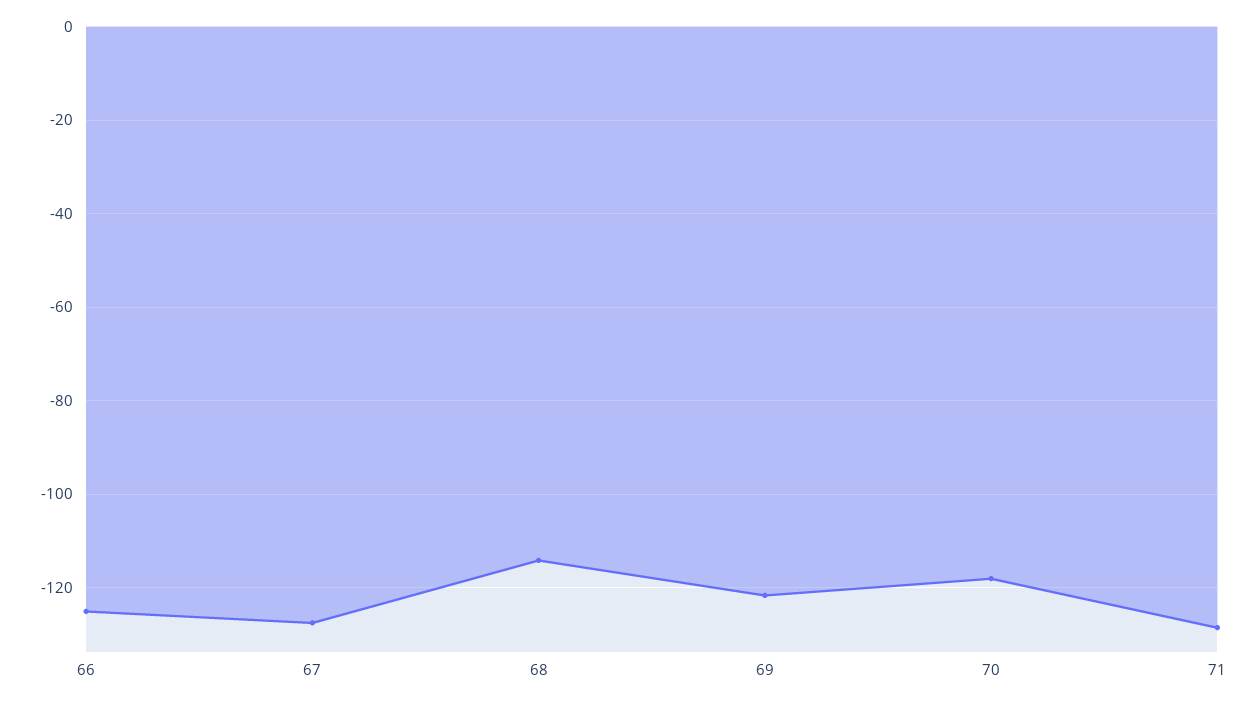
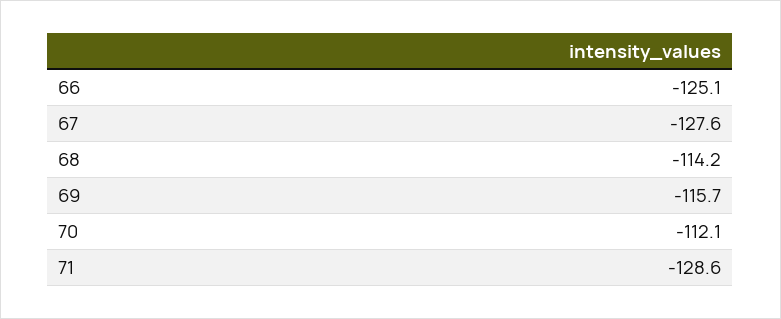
69: -122 -> -115.7
70: -118 -> -112.1

